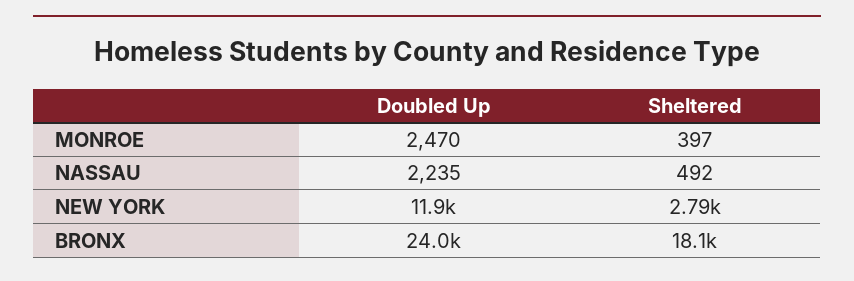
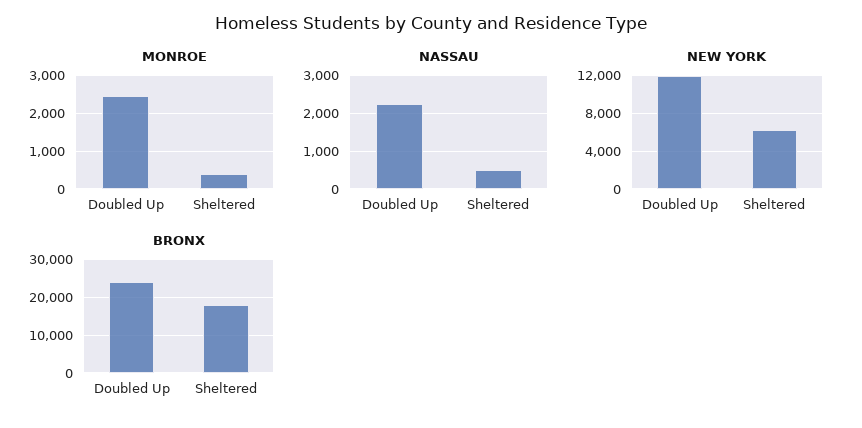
NEW YORK, Sheltered: 2790 -> 6000

